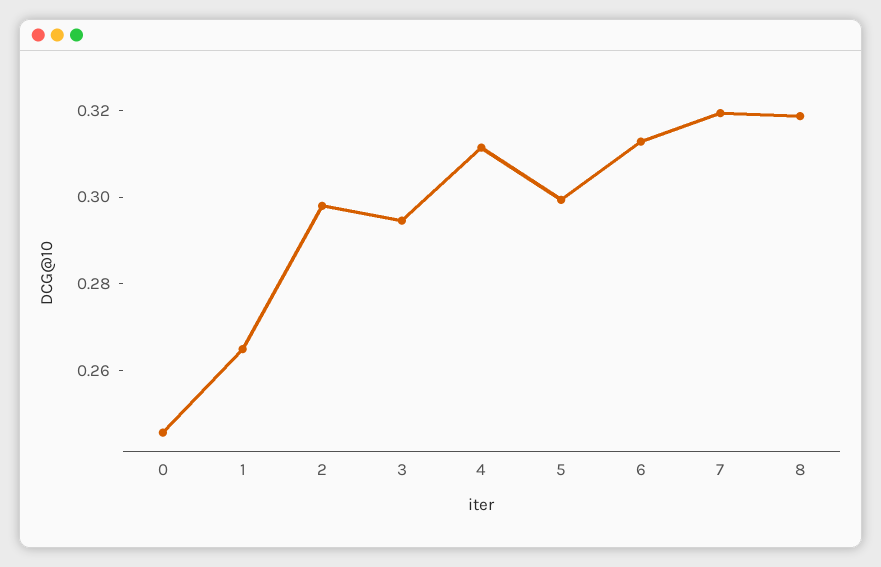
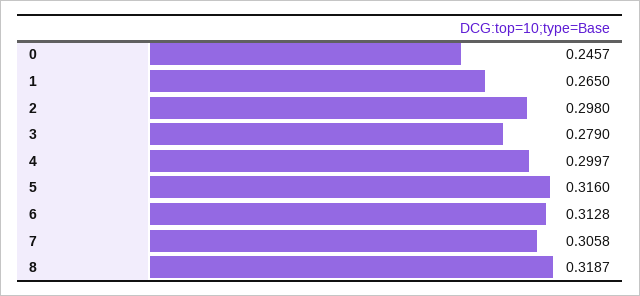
3: 0.295 -> 0.279
4: 0.31 -> 0.2997
5: 0.3 -> 0.316
7: 0.32 -> 0.3058

